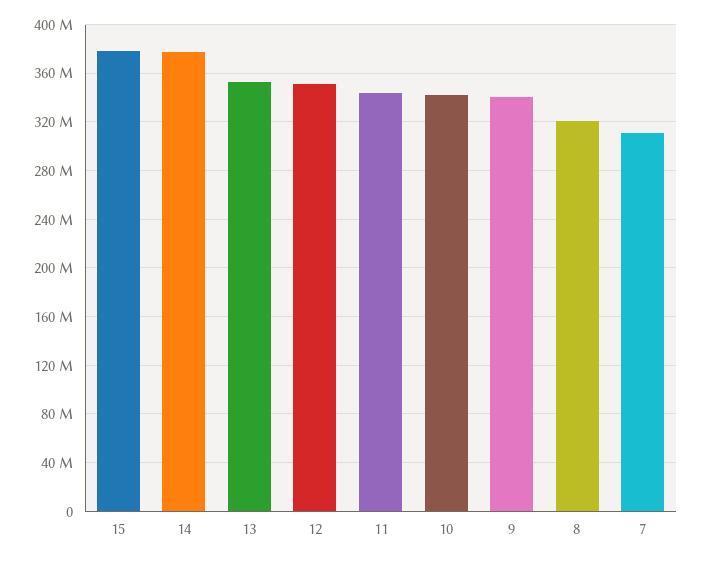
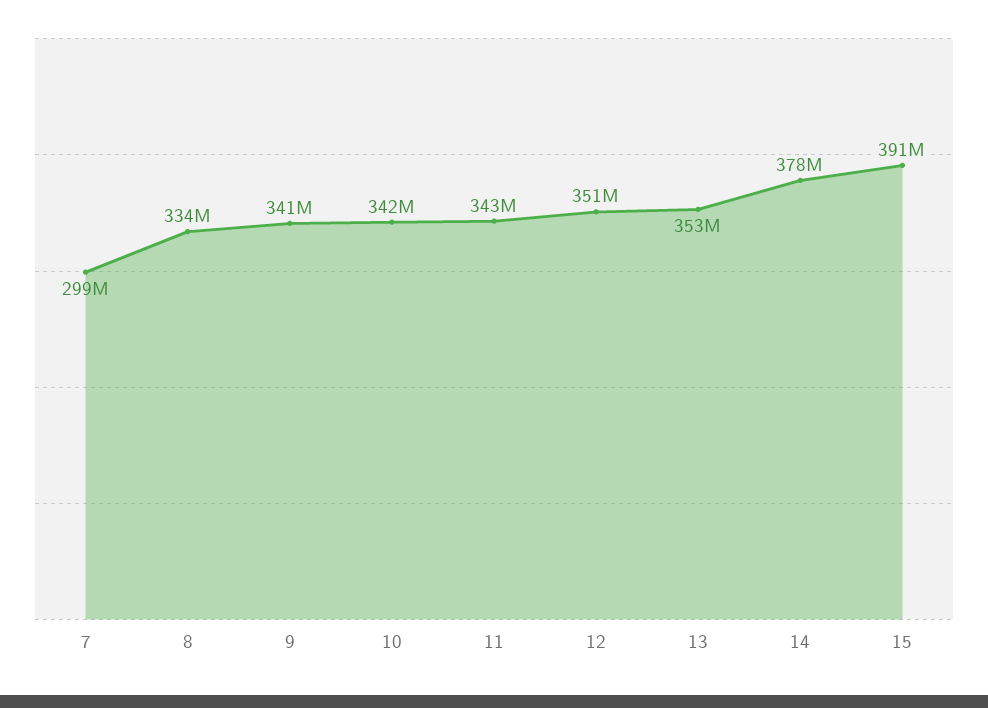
15: 380000000 -> 391000000
8: 320000000 -> 334000000
7: 310000000 -> 299000000

